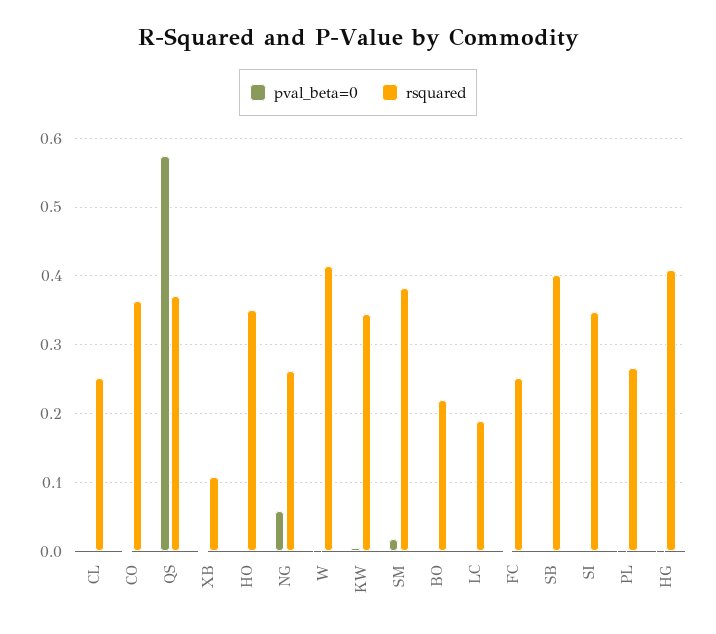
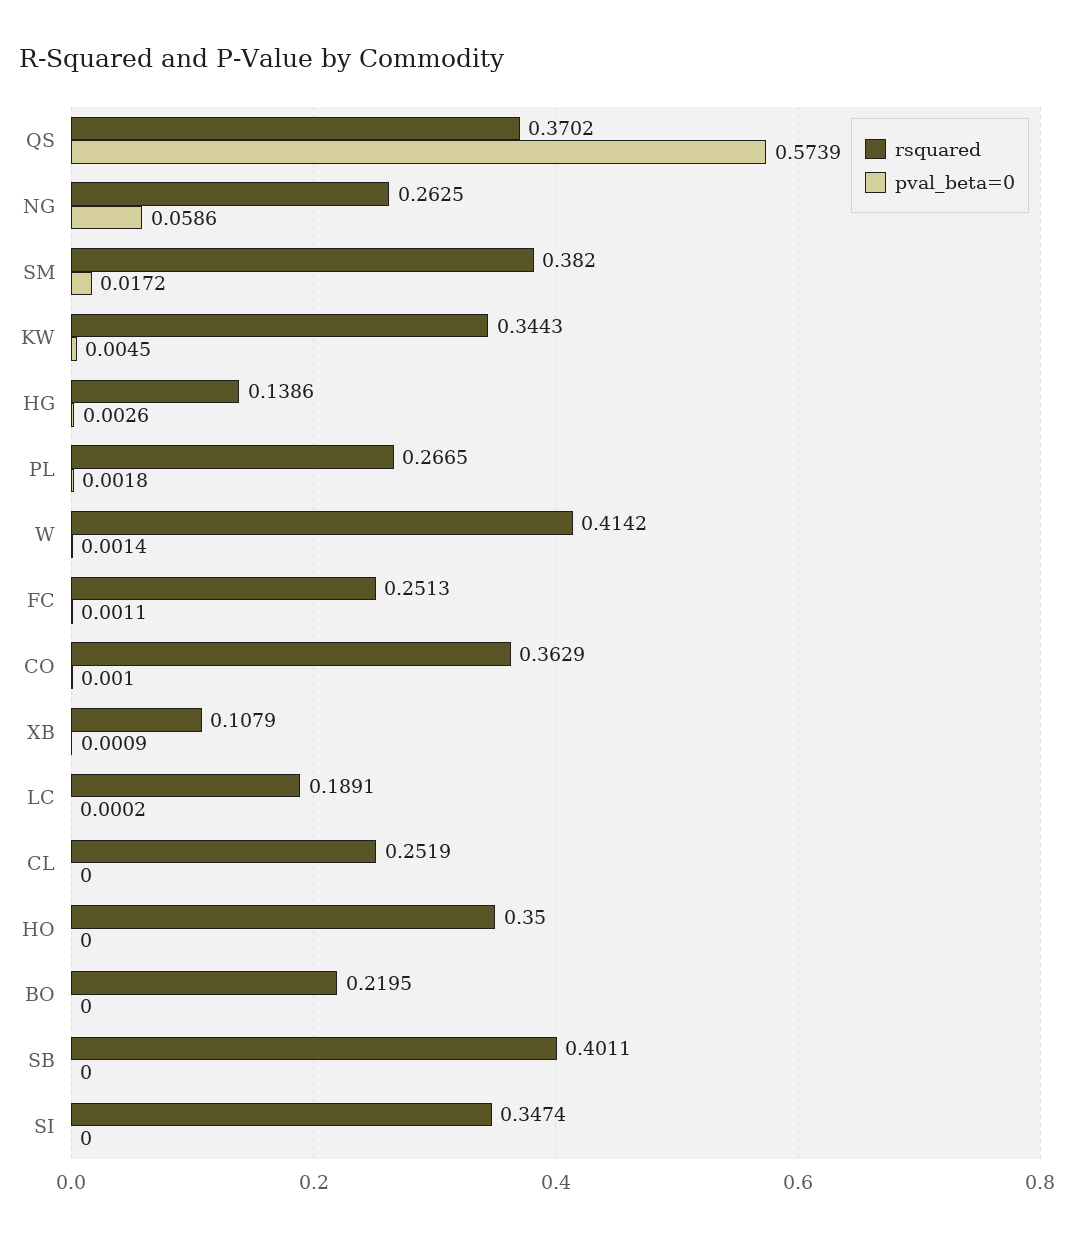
rsquared, HG: 0.41 -> 0.1386

